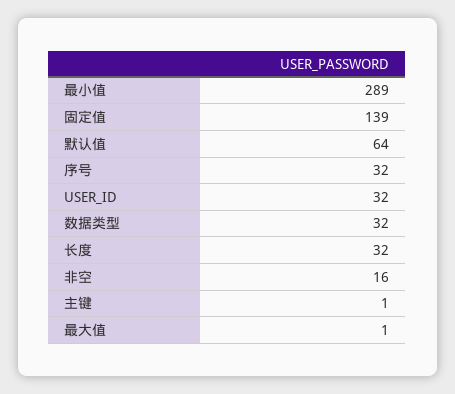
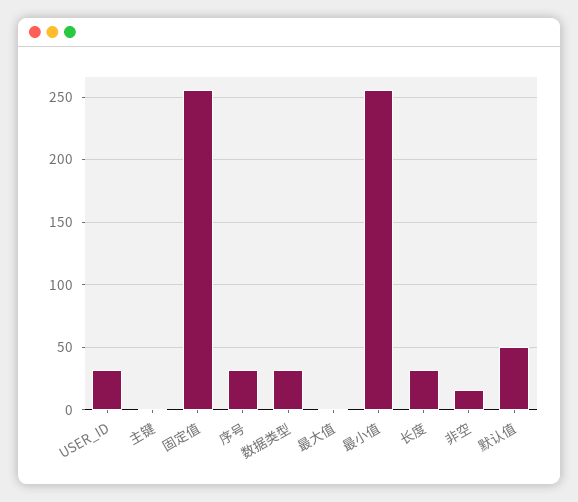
最小值: 289 -> 255
固定值: 139 -> 255
默认值: 64 -> 50

